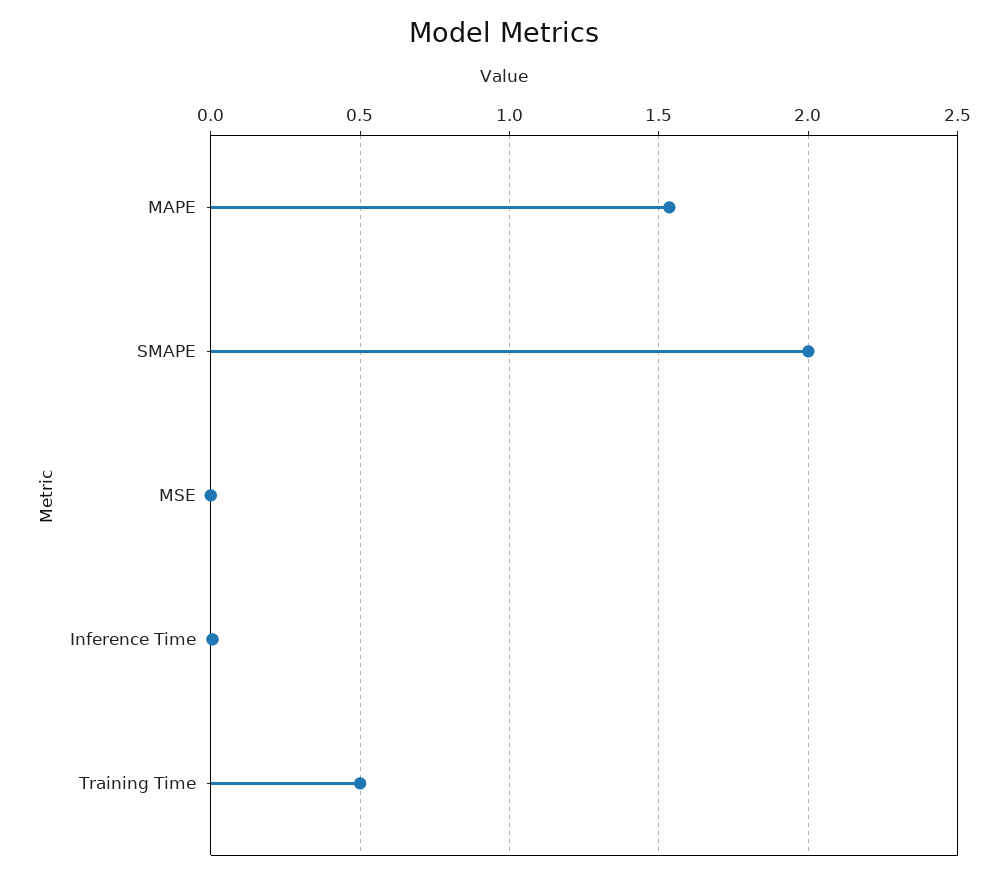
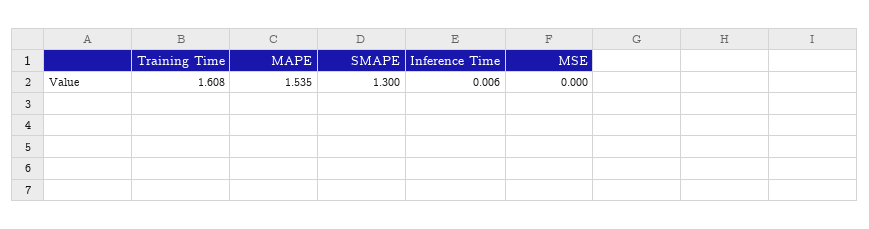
SMAPE: 2 -> 1.3
Training Time: 0.5 -> 1.608

